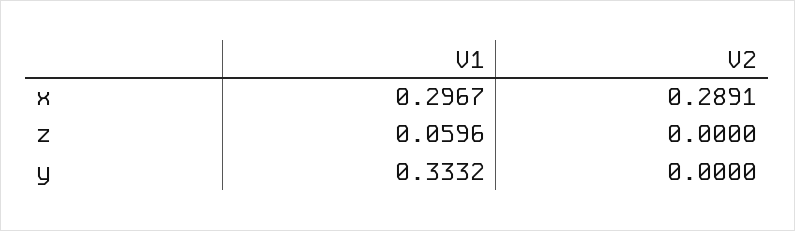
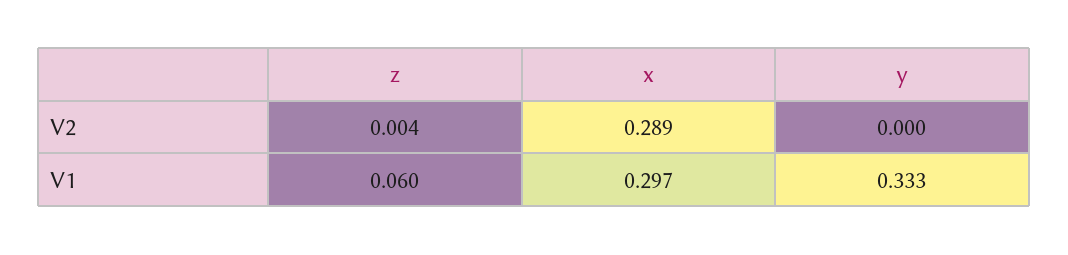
V2, z: 0 -> 0.004

